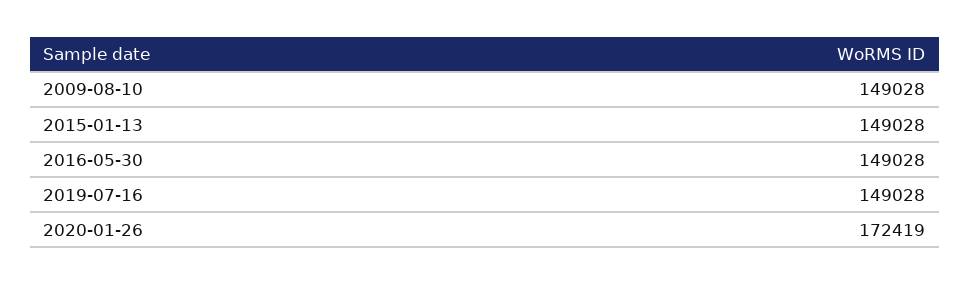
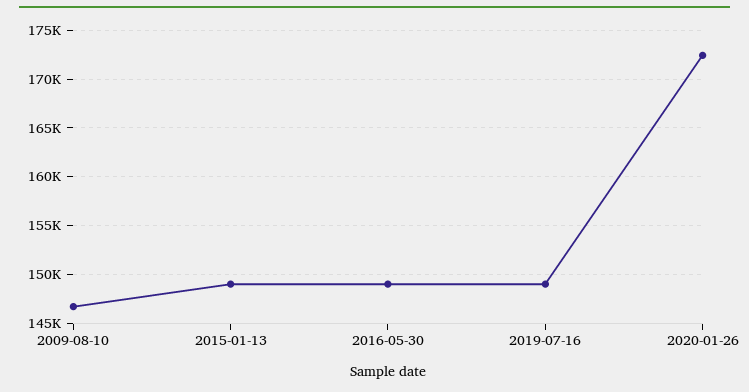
2009-08-10: 149028 -> 147000

